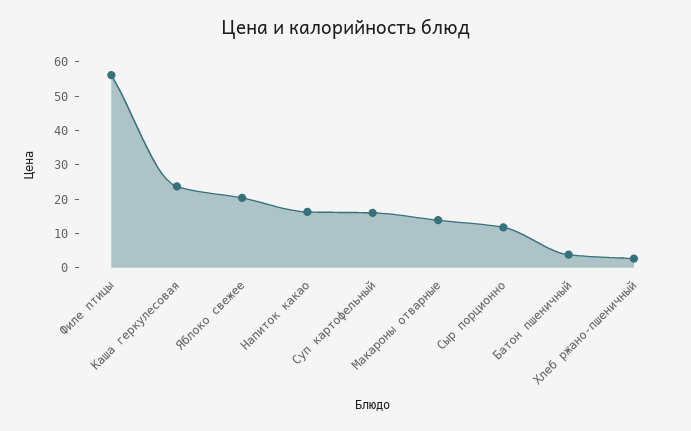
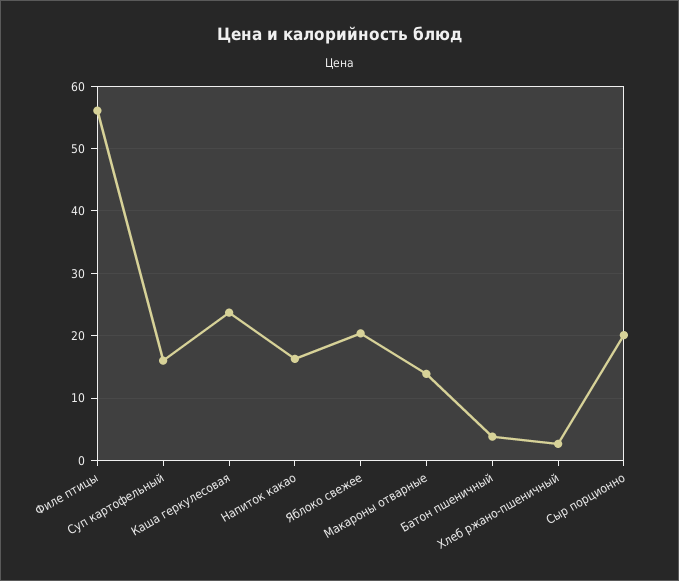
Сыр порционно: 12.5 -> 20

